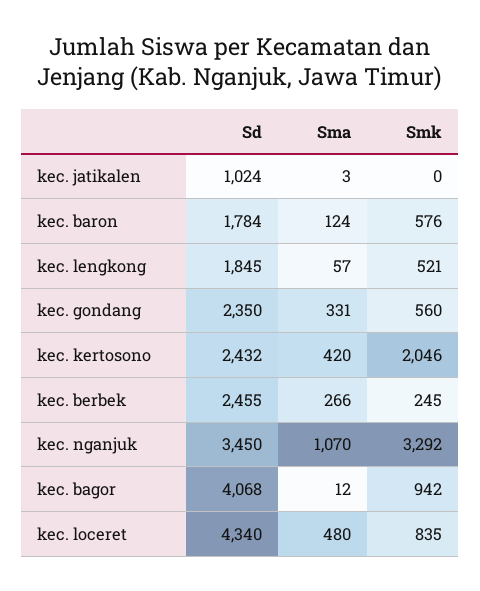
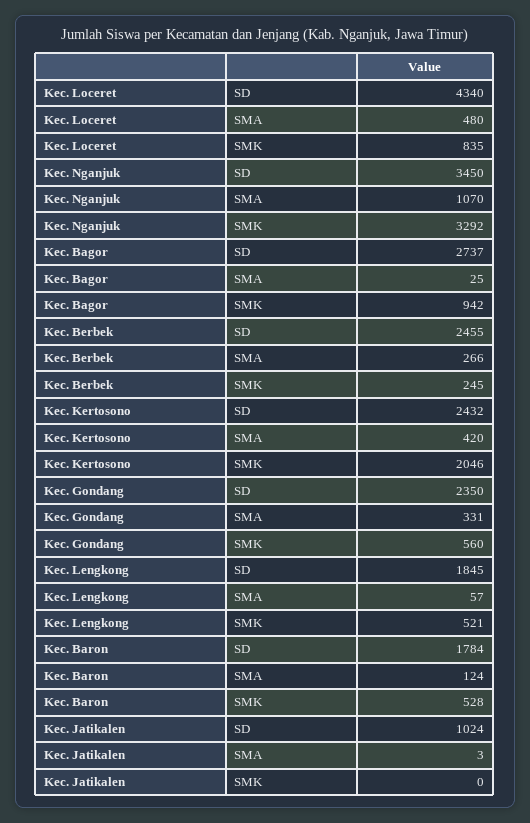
Smk, kec. baron: 576 -> 528
Sd, kec. bagor: 4068 -> 2737
Sma, kec. bagor: 12 -> 25

